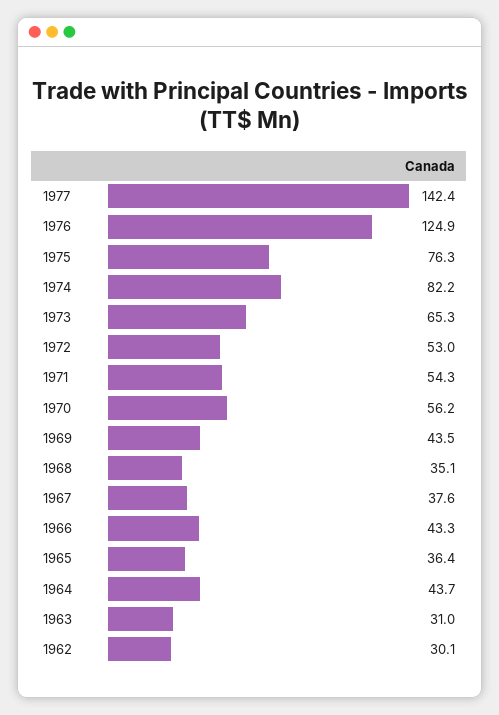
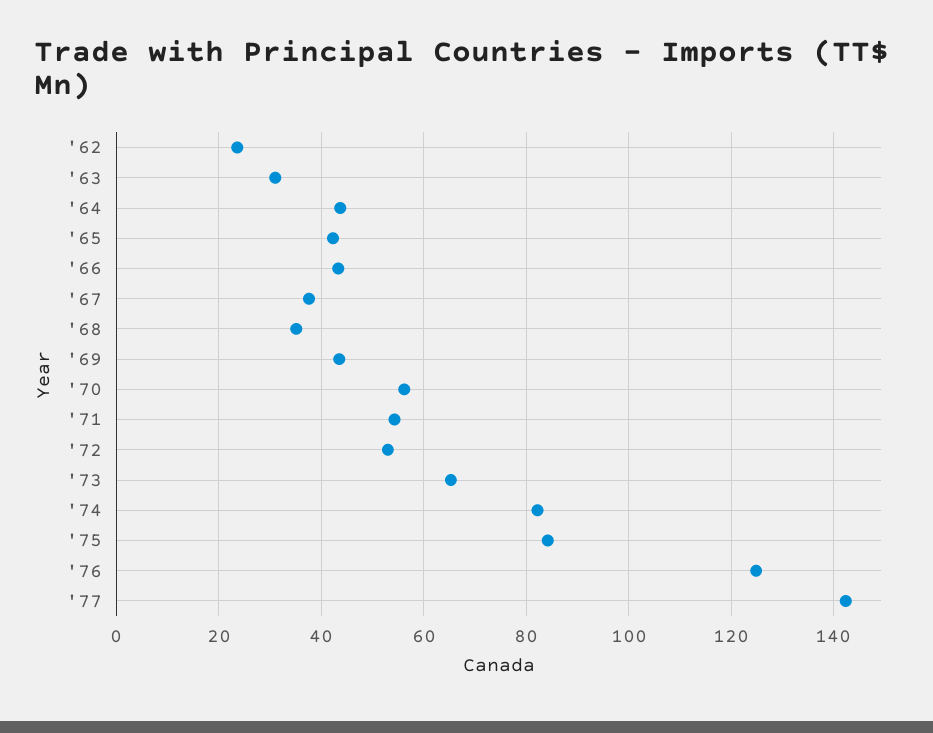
1975: 76.3 -> 84
1965: 36.4 -> 42
1962: 30.1 -> 24

